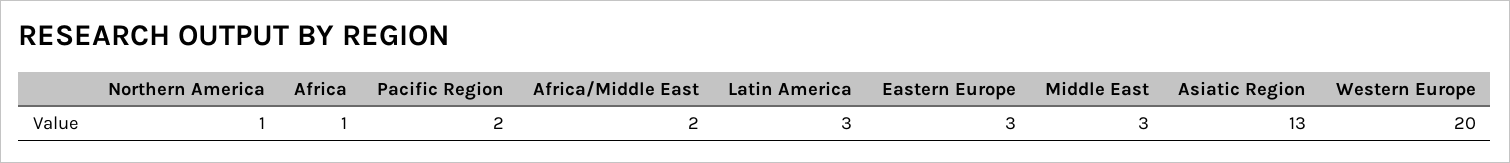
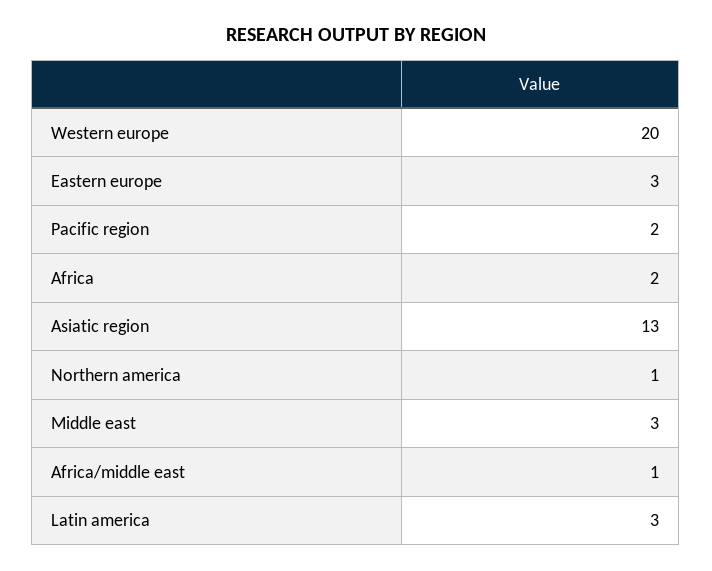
Africa: 1 -> 2
Africa/Middle East: 2 -> 1

